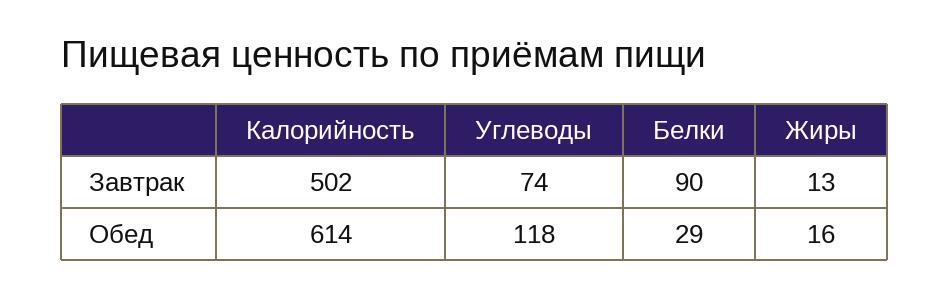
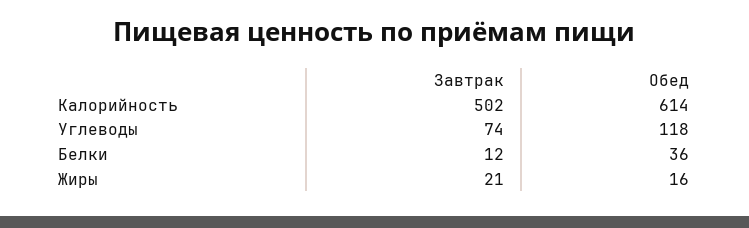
Белки, Завтрак: 90 -> 12
Жиры, Завтрак: 13 -> 21
Белки, Обед: 29 -> 36

